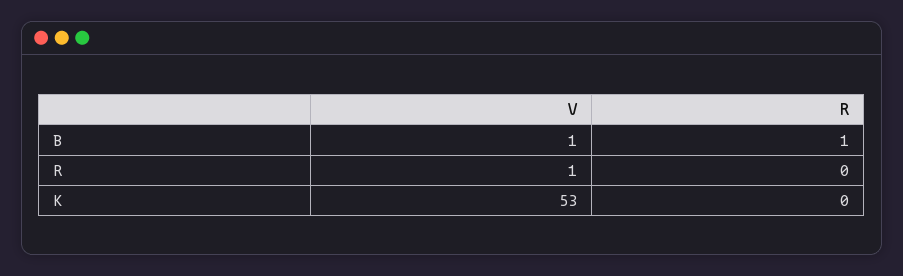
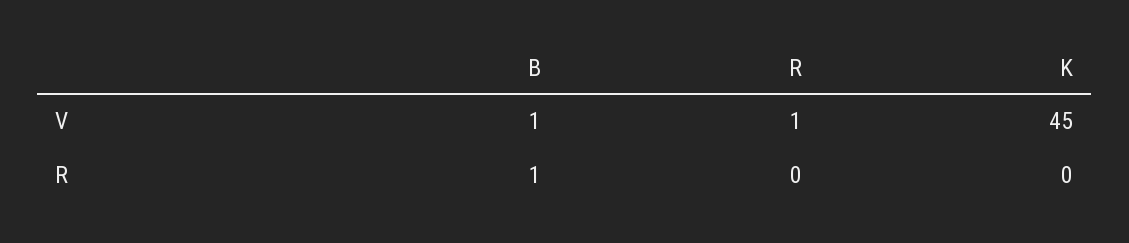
V, K: 53 -> 45

